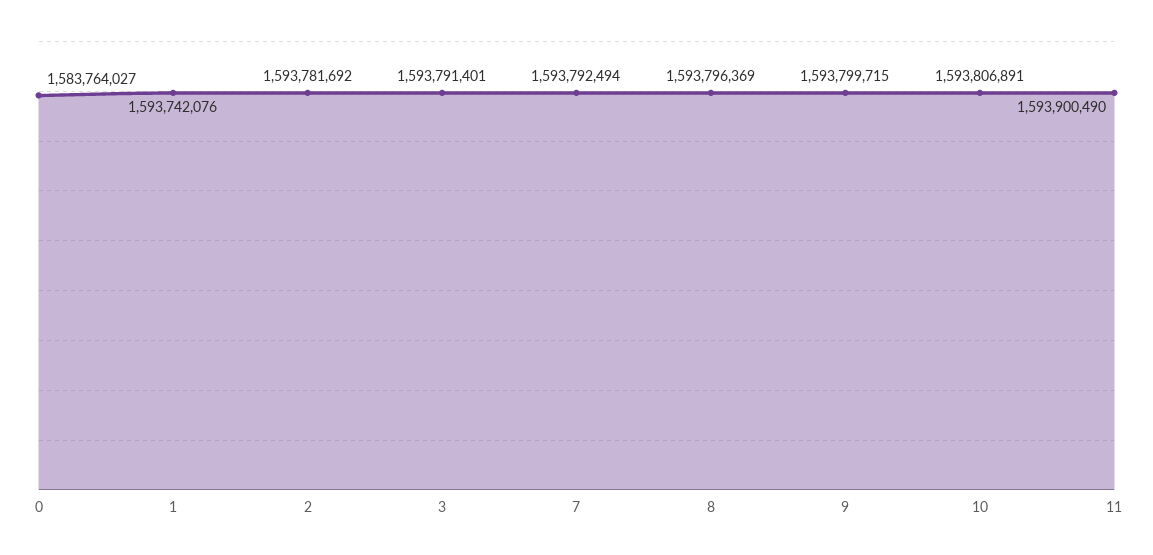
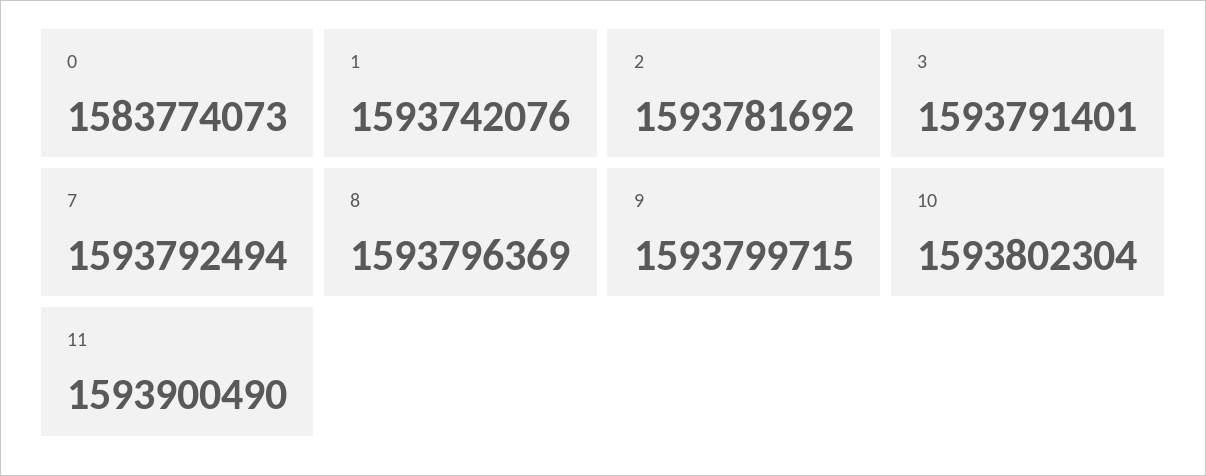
0: 1583764027 -> 1583774073
10: 1593806891 -> 1593802304

